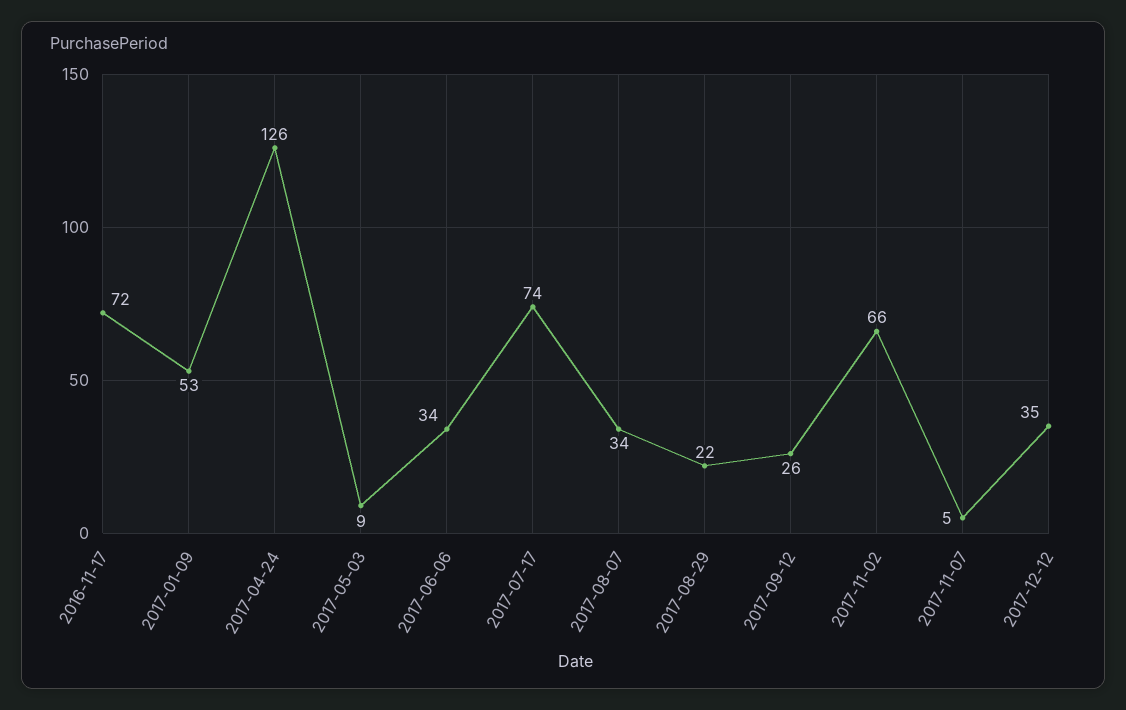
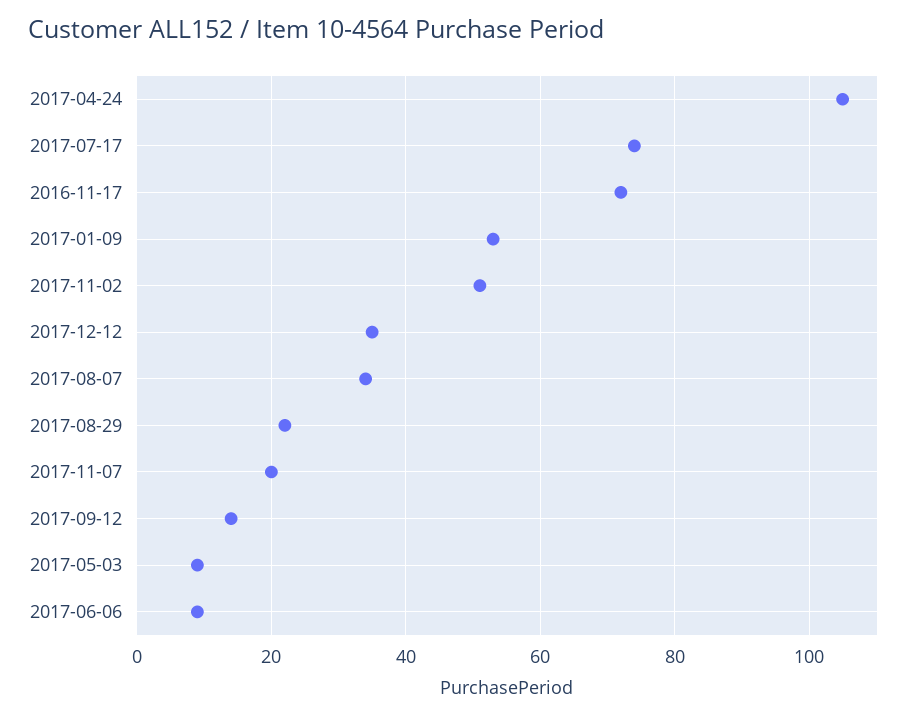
2017-04-24: 126 -> 105
2017-06-06: 34 -> 10
2017-09-12: 26 -> 15
2017-11-02: 66 -> 50
2017-11-07: 5 -> 20

